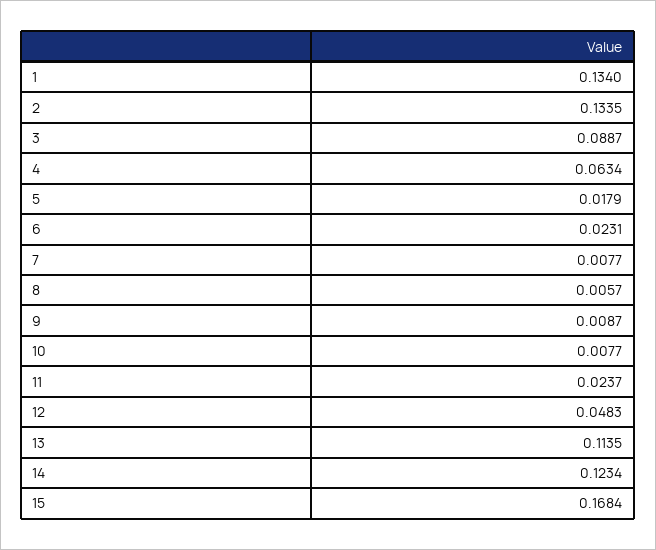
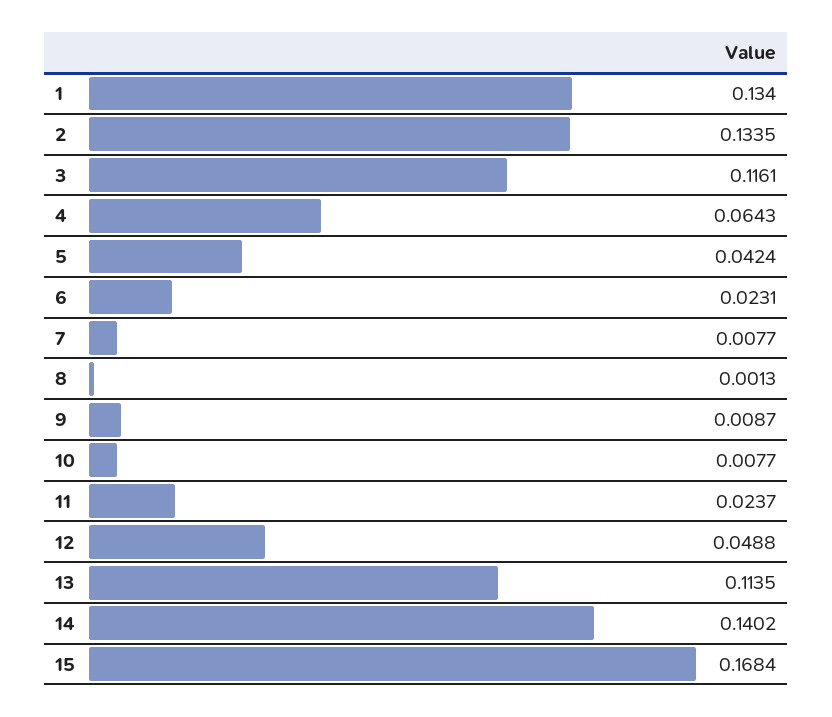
3: 0.0887 -> 0.1161
4: 0.0634 -> 0.0643
5: 0.0179 -> 0.0424
8: 0.0057 -> 0.0013
12: 0.0483 -> 0.0488
14: 0.1234 -> 0.1402

